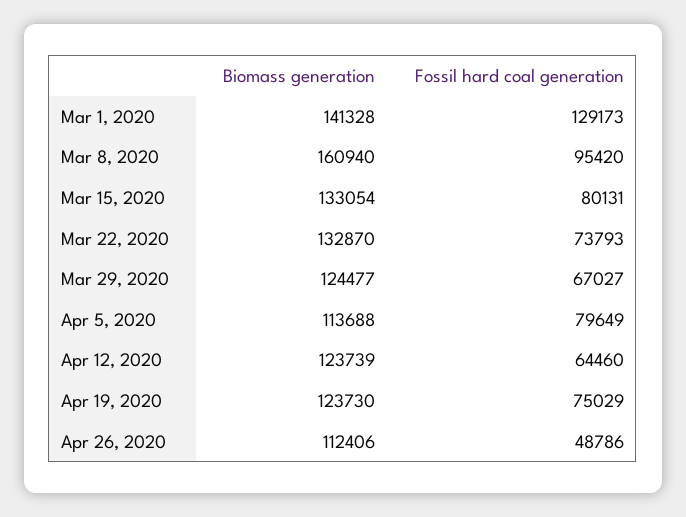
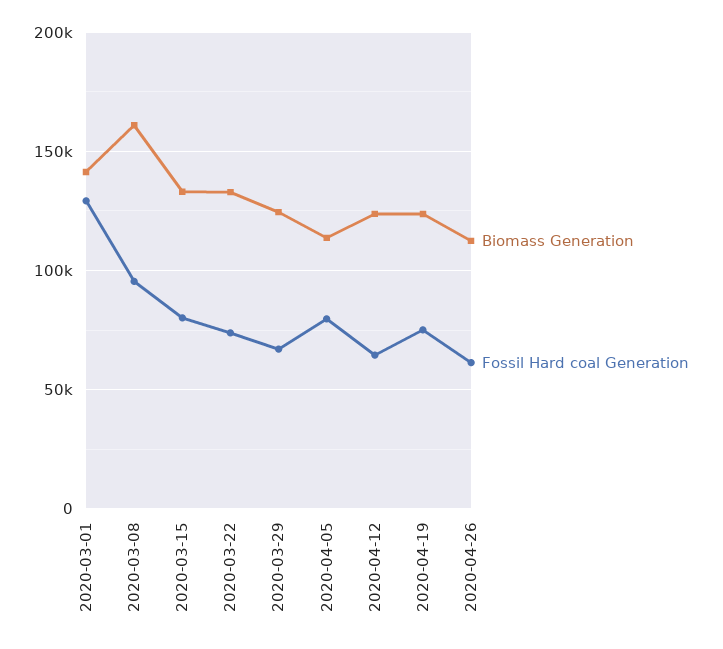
Fossil hard coal generation, Apr 26, 2020: 48786 -> 60000

